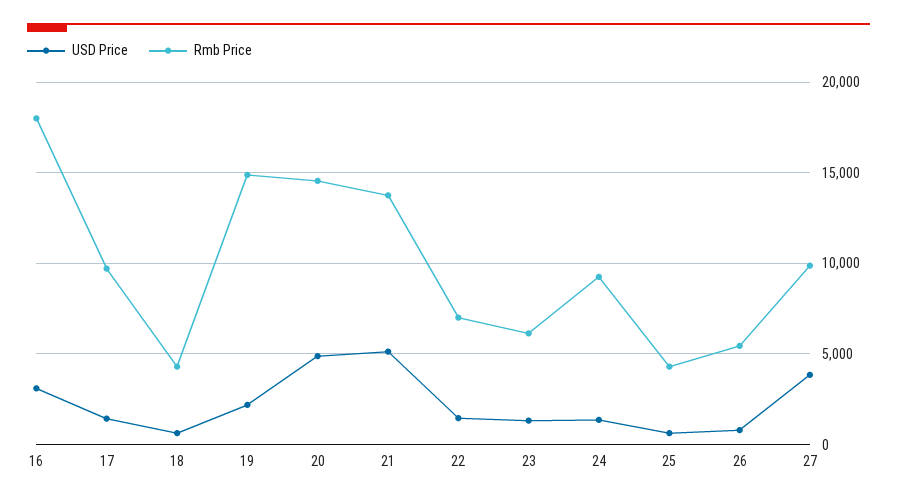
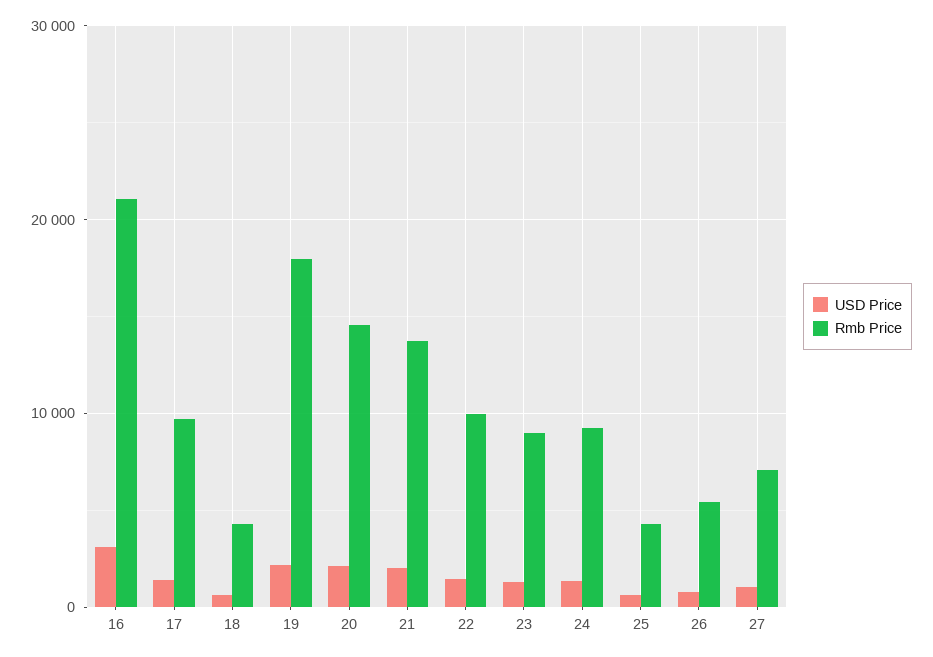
Rmb Price, 16: 18000 -> 21000
Rmb Price, 19: 15000 -> 18000
USD Price, 20: 5000 -> 2000
USD Price, 21: 5000 -> 2000
Rmb Price, 22: 7000 -> 10000
Rmb Price, 23: 6000 -> 9000
USD Price, 27: 4000 -> 1000
Rmb Price, 27: 10000 -> 7000

